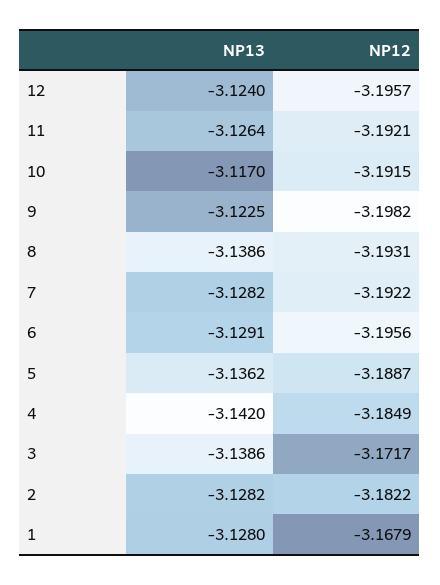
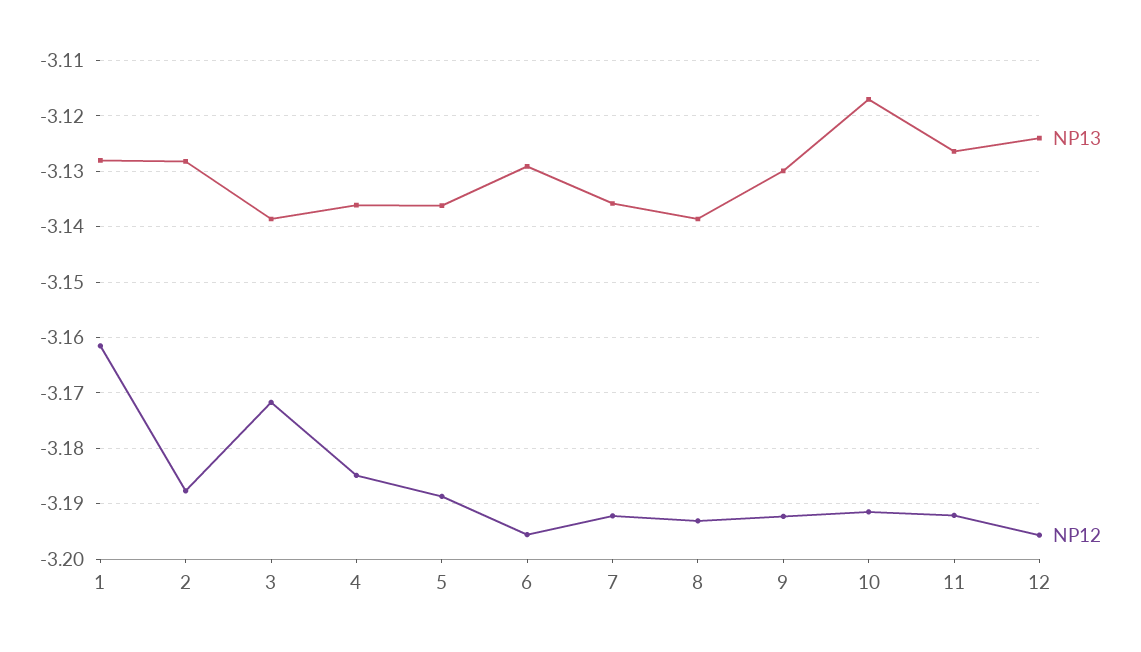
NP13, 9: -3.1225 -> -3.13
NP12, 9: -3.1982 -> -3.192
NP13, 7: -3.1282 -> -3.136
NP13, 4: -3.142 -> -3.136
NP12, 2: -3.1822 -> -3.188
NP12, 1: -3.1679 -> -3.162

